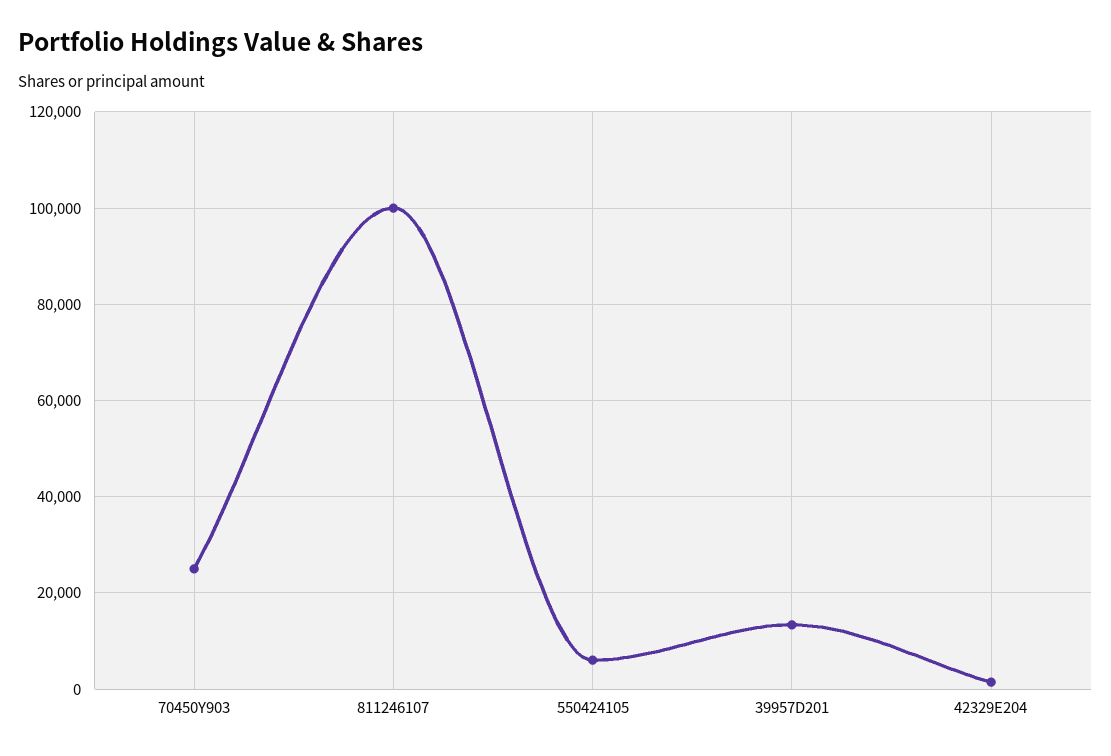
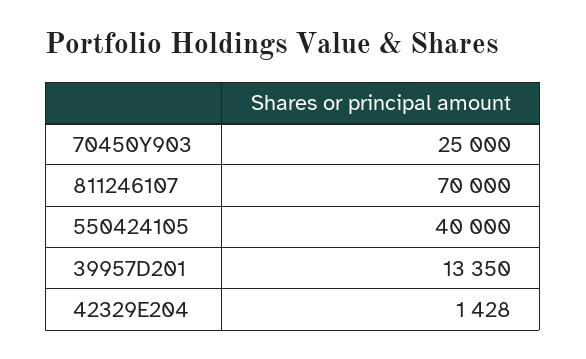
811246107: 100000 -> 70000
550424105: 6000 -> 40000

